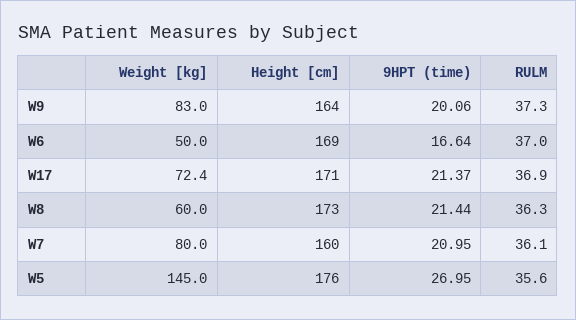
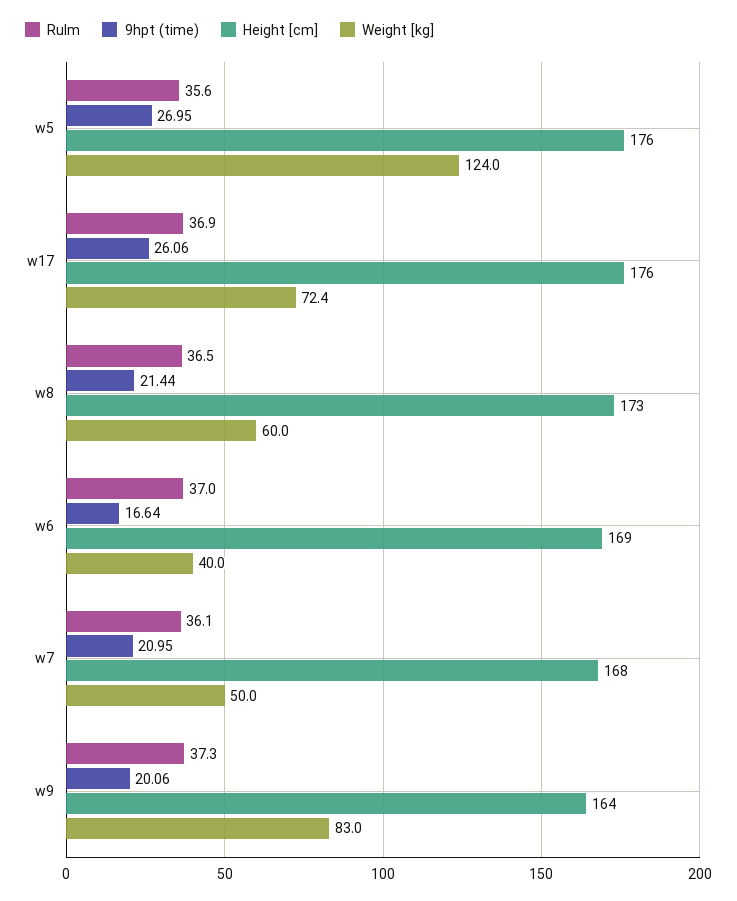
Weight [kg], W6: 50 -> 40
Height [cm], W17: 171 -> 176
9HPT (time), W17: 21.37 -> 26.06
RULM, W8: 36.3 -> 36.5
Weight [kg], W7: 80 -> 50
Height [cm], W7: 160 -> 168
Weight [kg], W5: 145 -> 124

